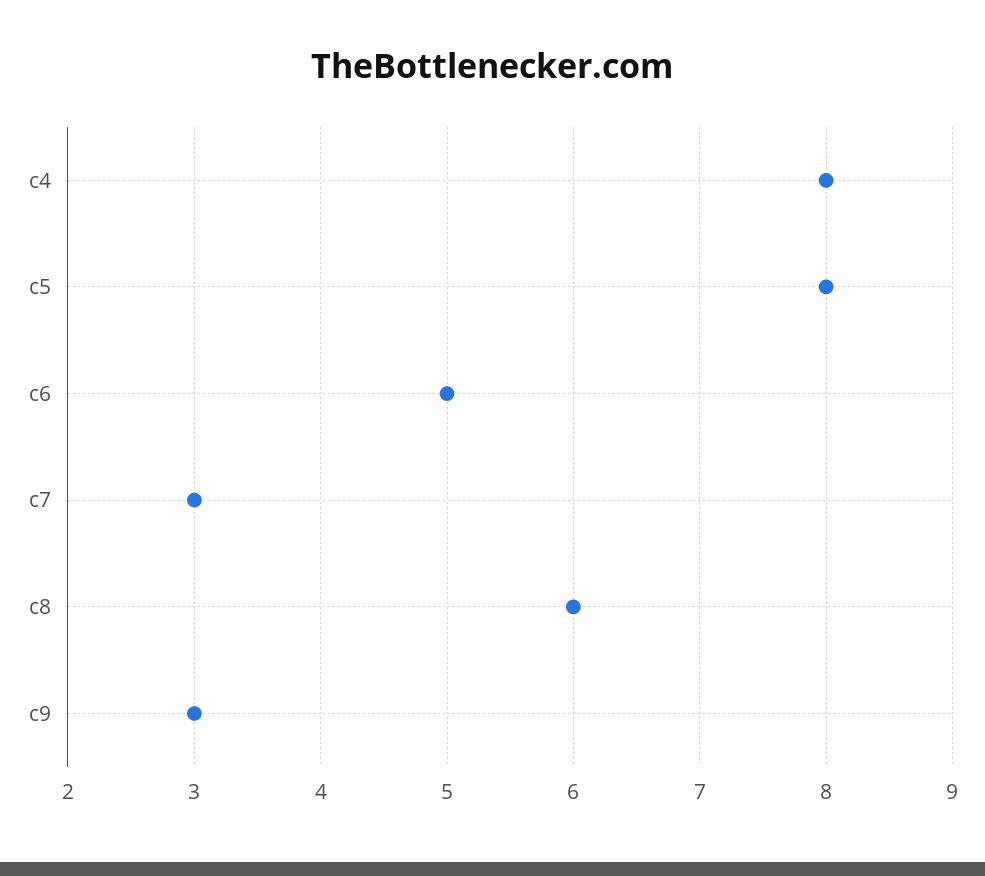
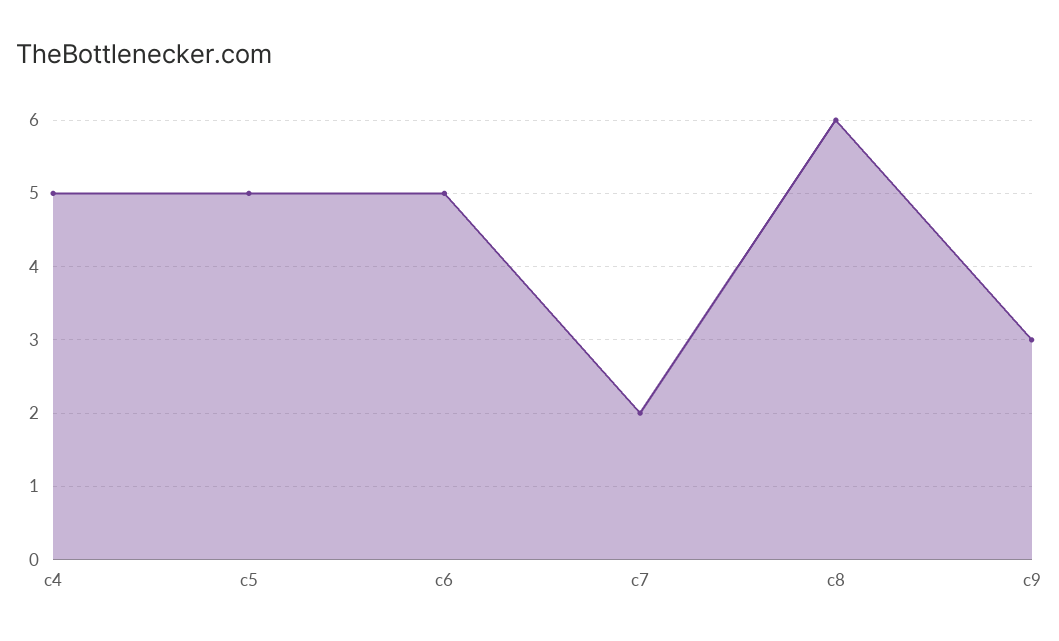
c4: 8 -> 5
c5: 8 -> 5
c7: 3 -> 2

